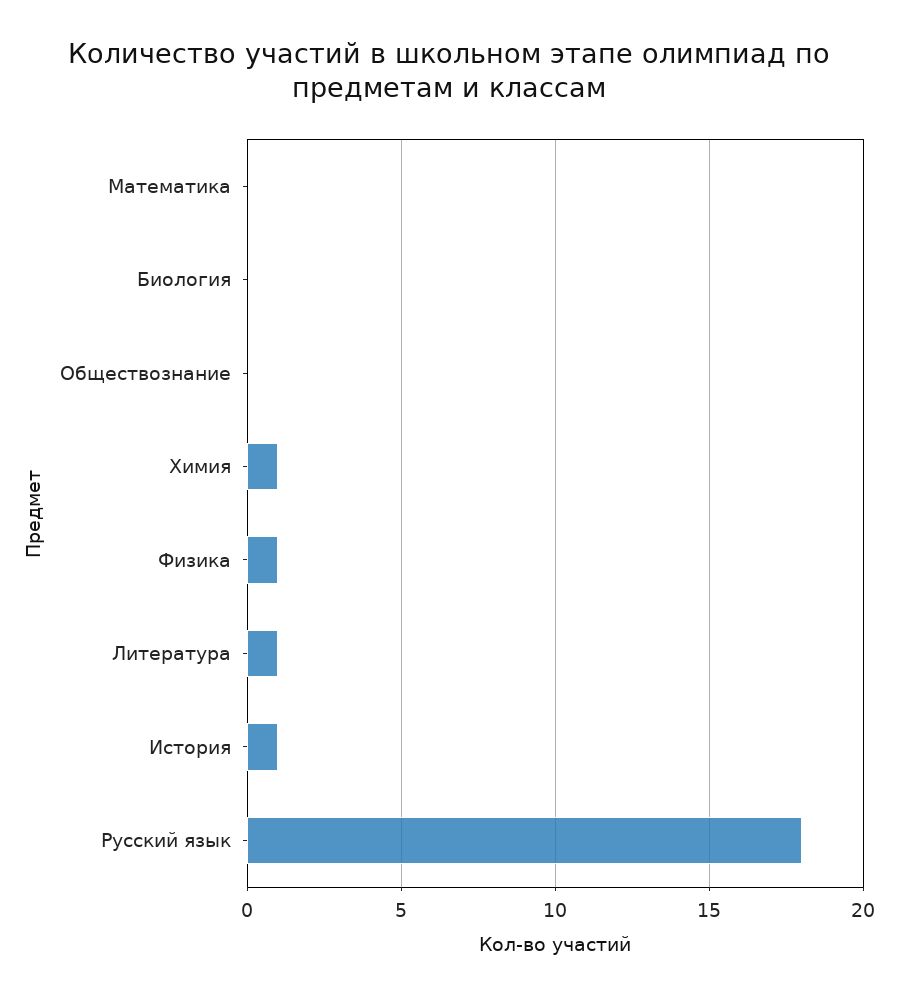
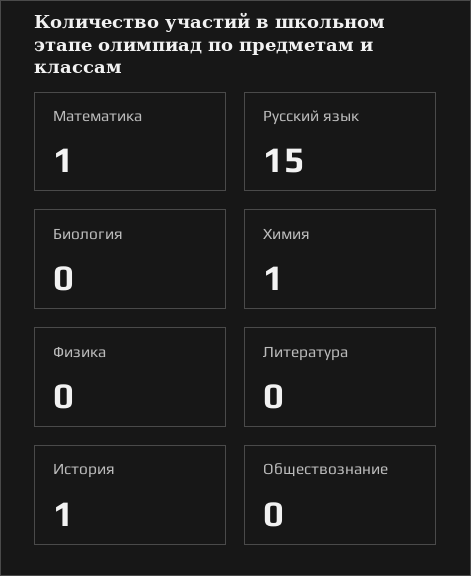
Математика: 0 -> 1
Физика: 1 -> 0
Литература: 1 -> 0
Русский язык: 18 -> 15

